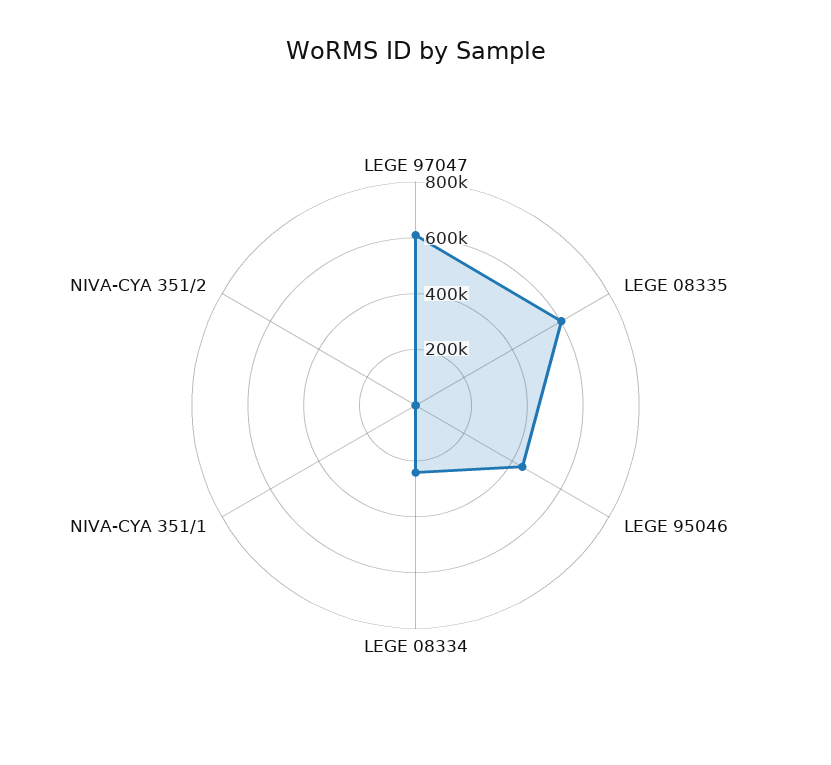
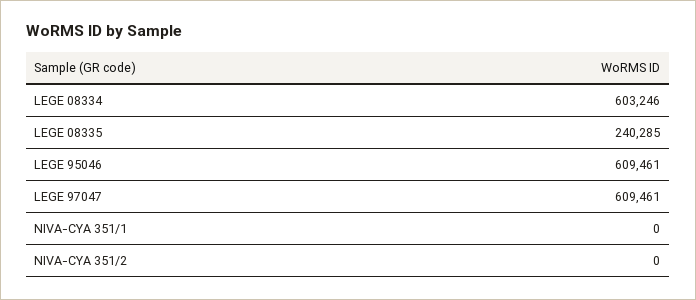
LEGE 08335: 600000 -> 240285
LEGE 95046: 450000 -> 609461
LEGE 08334: 250000 -> 603246

